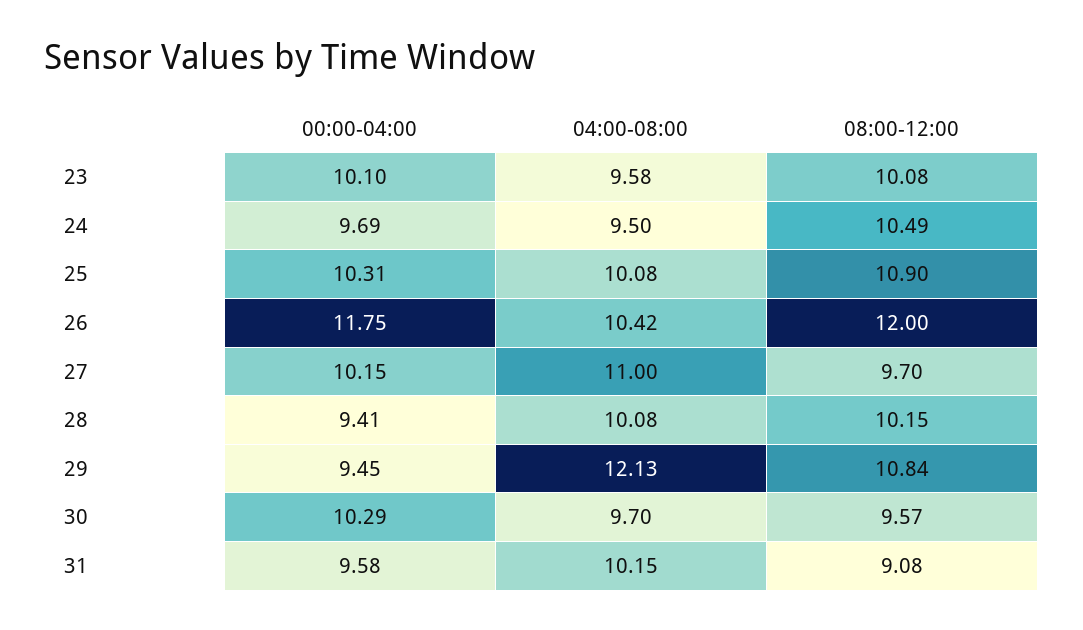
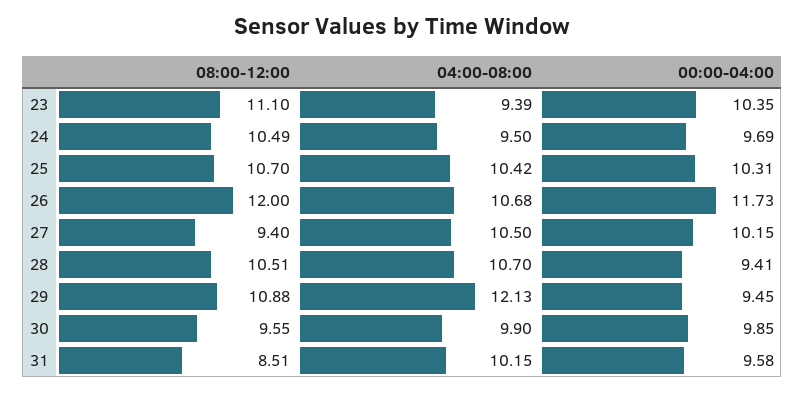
00:00-04:00, 23: 10.1 -> 10.35
04:00-08:00, 23: 9.58 -> 9.39
08:00-12:00, 23: 10.08 -> 11.1
04:00-08:00, 25: 10.08 -> 10.42
08:00-12:00, 25: 10.9 -> 10.7
00:00-04:00, 26: 11.75 -> 11.73
04:00-08:00, 26: 10.42 -> 10.68
04:00-08:00, 27: 11 -> 10.5
08:00-12:00, 27: 9.7 -> 9.4
04:00-08:00, 28: 10.08 -> 10.7
08:00-12:00, 28: 10.15 -> 10.51
08:00-12:00, 29: 10.84 -> 10.88
00:00-04:00, 30: 10.29 -> 9.85
04:00-08:00, 30: 9.7 -> 9.9
08:00-12:00, 30: 9.57 -> 9.55
08:00-12:00, 31: 9.08 -> 8.51

